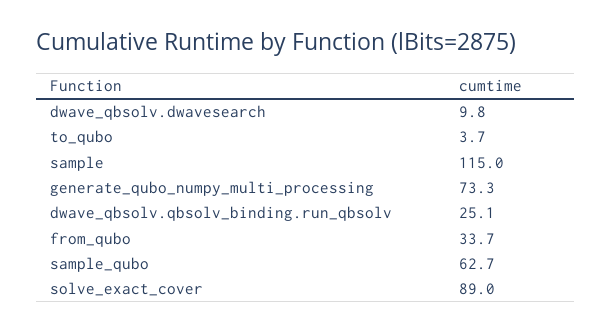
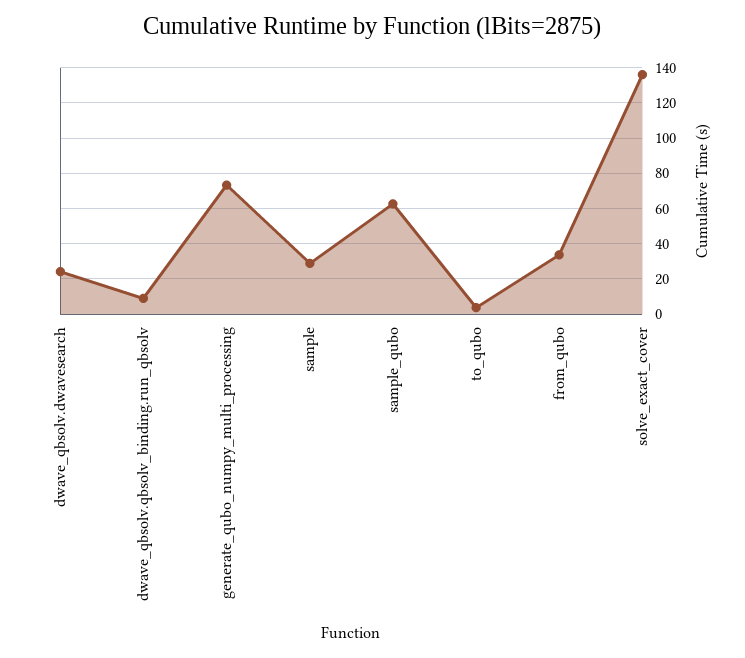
dwave_qbsolv.dwavesearch: 9.8 -> 25
sample: 115 -> 30
dwave_qbsolv.qbsolv_binding.run_qbsolv: 25.1 -> 10
solve_exact_cover: 89 -> 135

